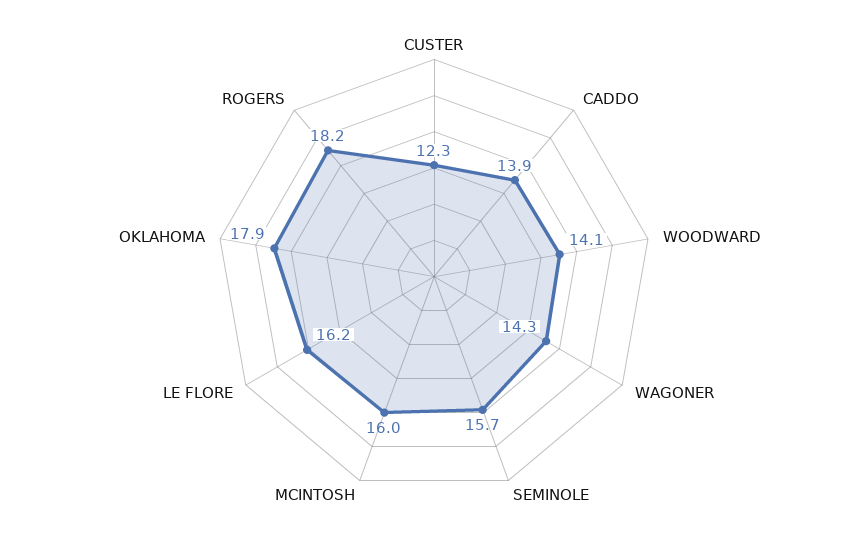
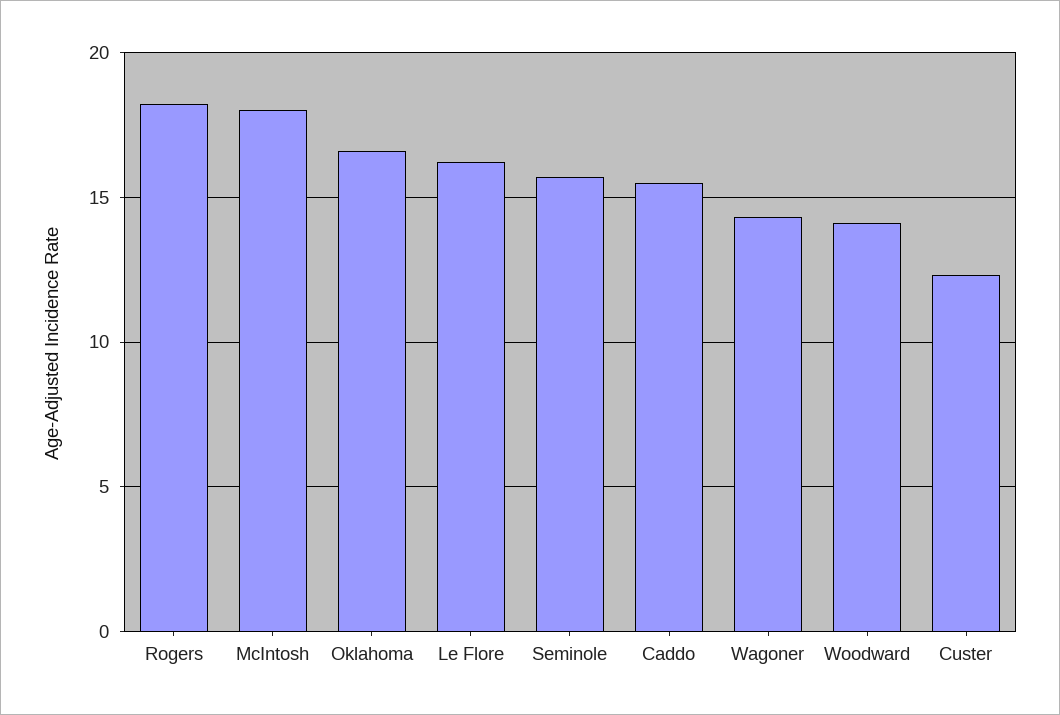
CADDO: 13.9 -> 15.5
MCINTOSH: 16 -> 18
OKLAHOMA: 17.9 -> 16.5

